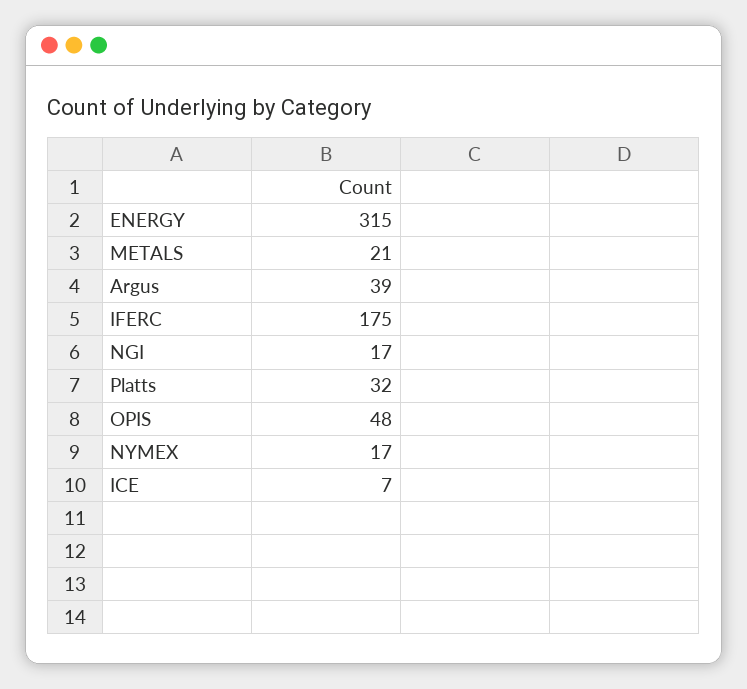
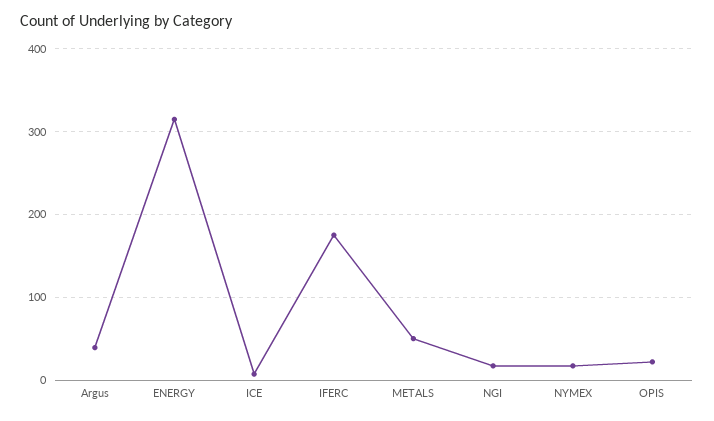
METALS: 21 -> 50
Platts: 32 -> none
OPIS: 48 -> 20

